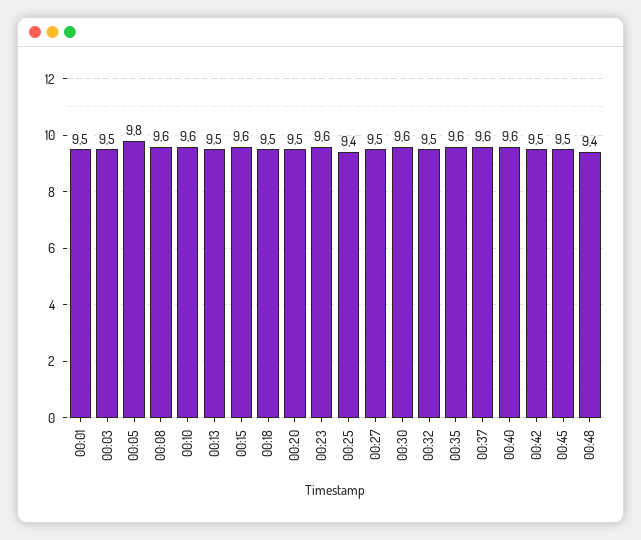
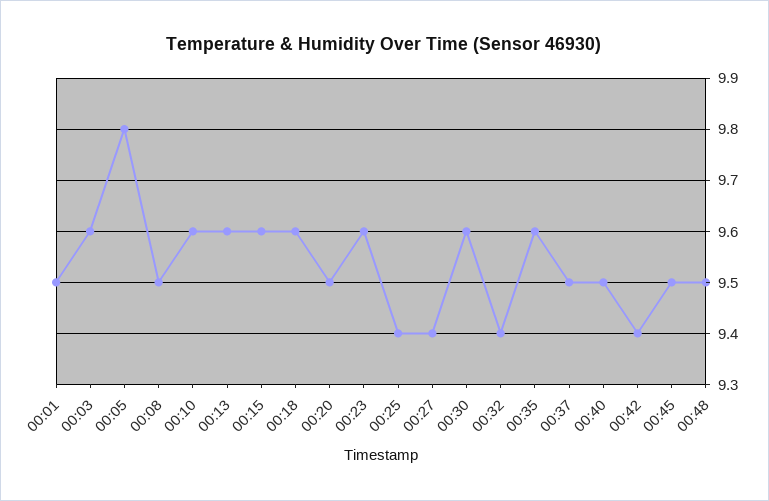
00:03: 9.5 -> 9.6
00:08: 9.6 -> 9.5
00:13: 9.5 -> 9.6
00:18: 9.5 -> 9.6
00:27: 9.5 -> 9.4
00:32: 9.5 -> 9.4
00:37: 9.6 -> 9.5
00:40: 9.6 -> 9.5
00:42: 9.5 -> 9.4
00:48: 9.4 -> 9.5

